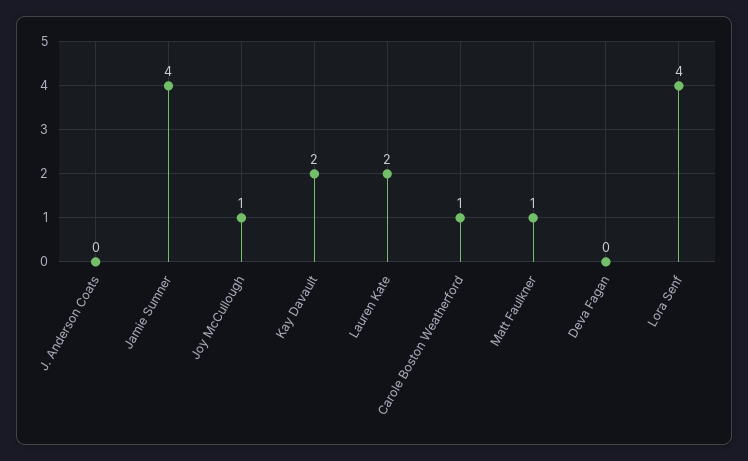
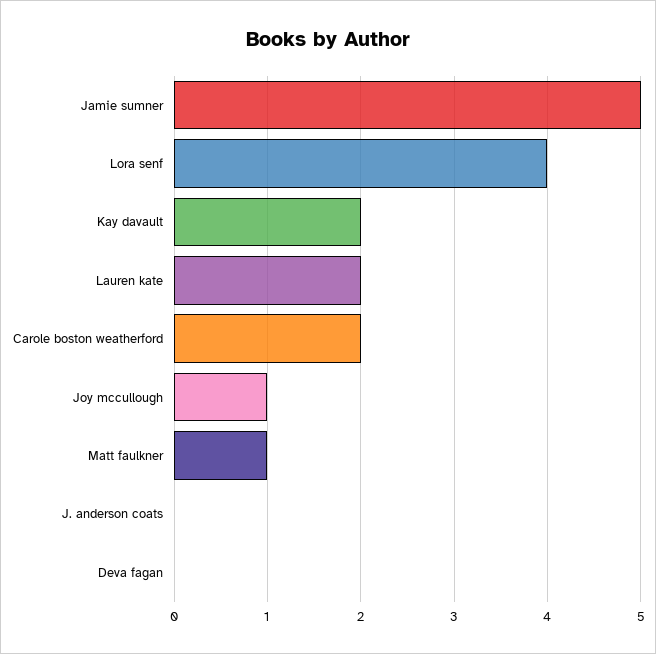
Jamie Sumner: 4 -> 5
Carole Boston Weatherford: 1 -> 2

